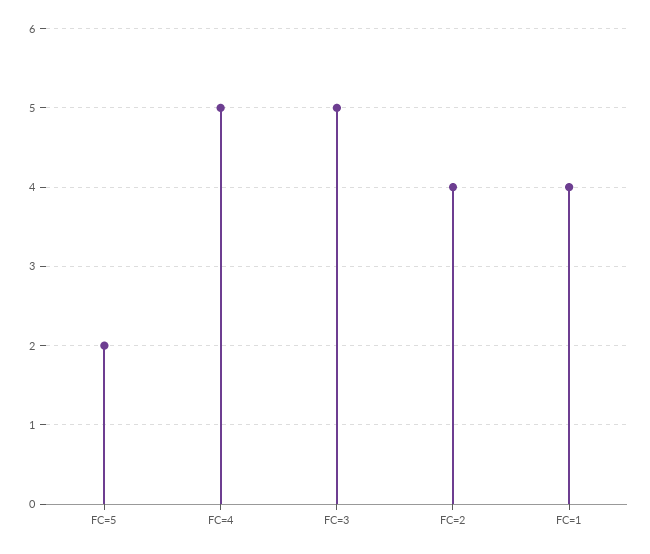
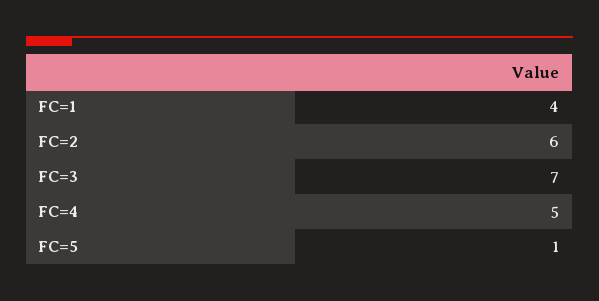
FC=5: 2 -> 1
FC=3: 5 -> 7
FC=2: 4 -> 6

